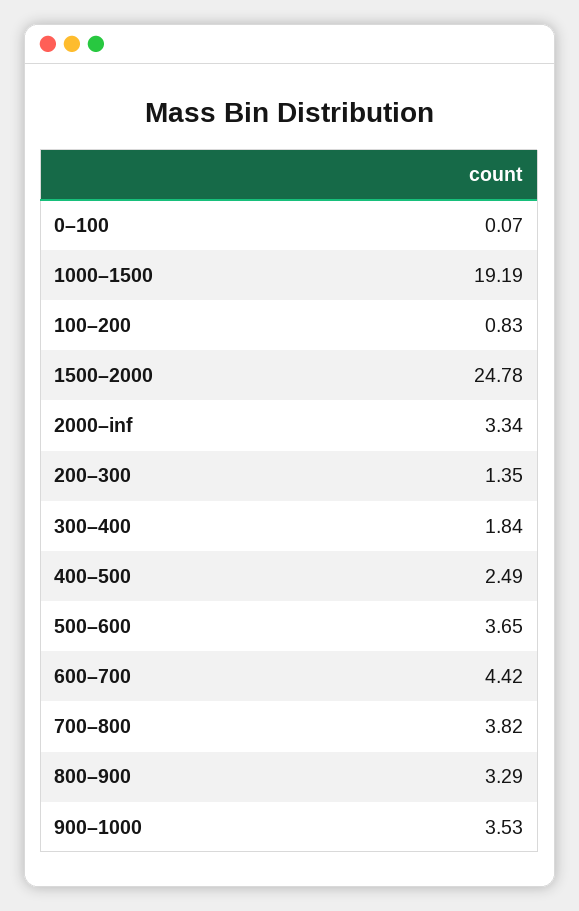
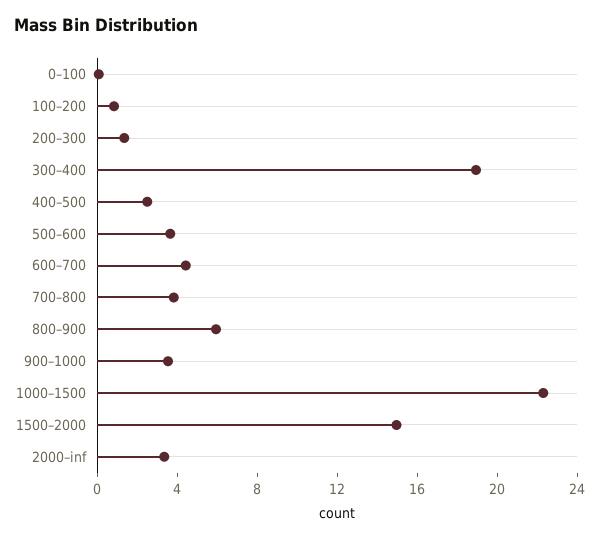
1000–1500: 19.19 -> 22
1500–2000: 24.78 -> 15
300–400: 1.84 -> 19
800–900: 3.29 -> 6

